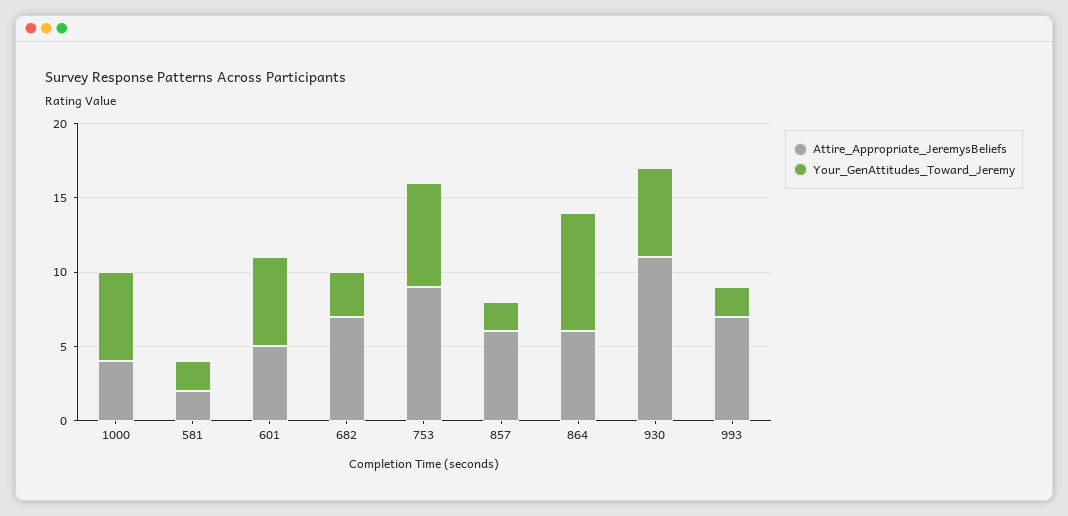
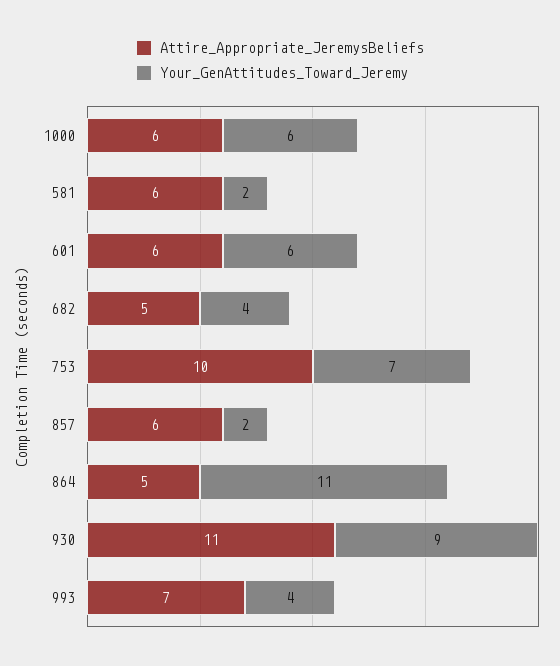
Attire_Appropriate_JeremysBeliefs, 1000: 4 -> 6
Attire_Appropriate_JeremysBeliefs, 581: 2 -> 6
Attire_Appropriate_JeremysBeliefs, 601: 5 -> 6
Attire_Appropriate_JeremysBeliefs, 682: 7 -> 5
Your_GenAttitudes_Toward_Jeremy, 682: 3 -> 4
Attire_Appropriate_JeremysBeliefs, 753: 9 -> 10
Attire_Appropriate_JeremysBeliefs, 864: 6 -> 5
Your_GenAttitudes_Toward_Jeremy, 864: 8 -> 11
Your_GenAttitudes_Toward_Jeremy, 930: 6 -> 9
Your_GenAttitudes_Toward_Jeremy, 993: 2 -> 4

